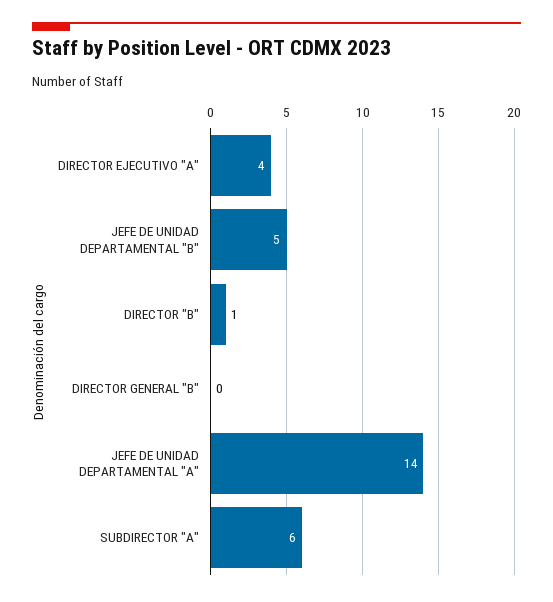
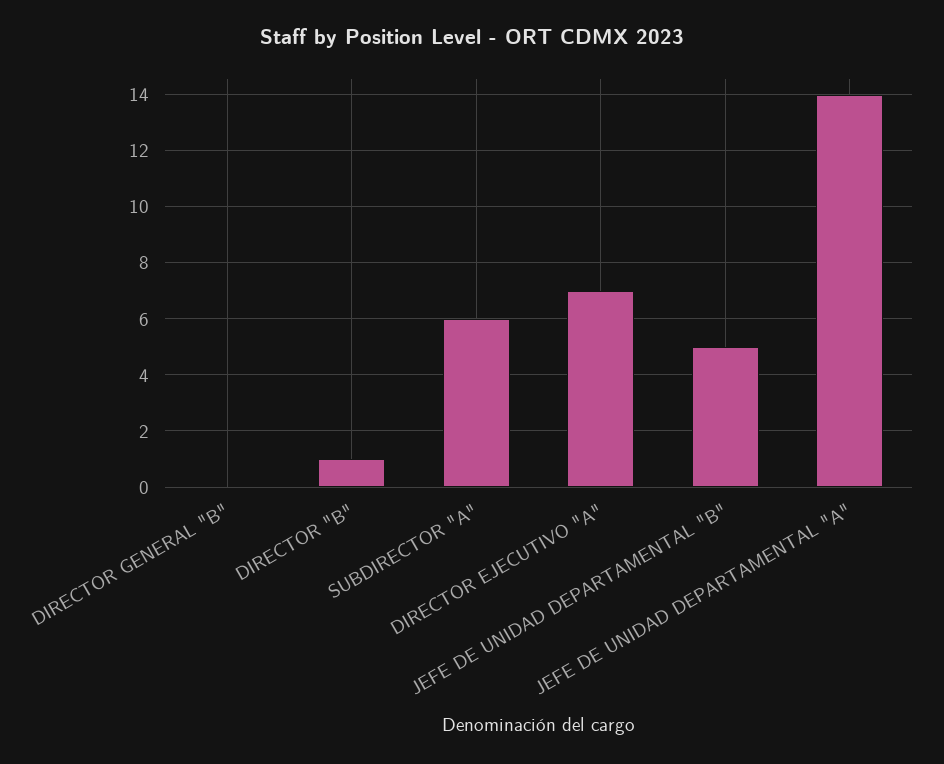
DIRECTOR EJECUTIVO "A": 4 -> 7

